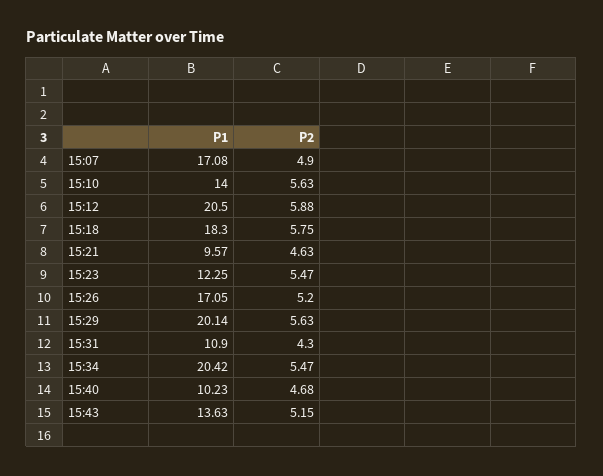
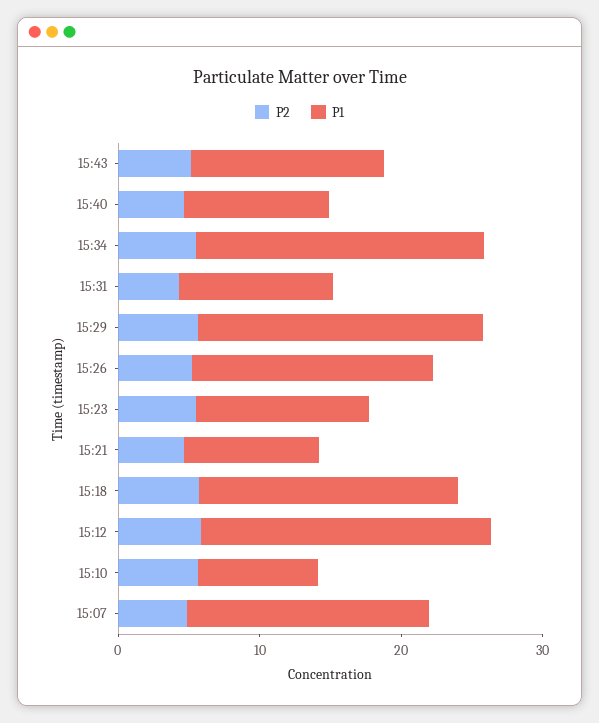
P1, 15:10: 14 -> 8

